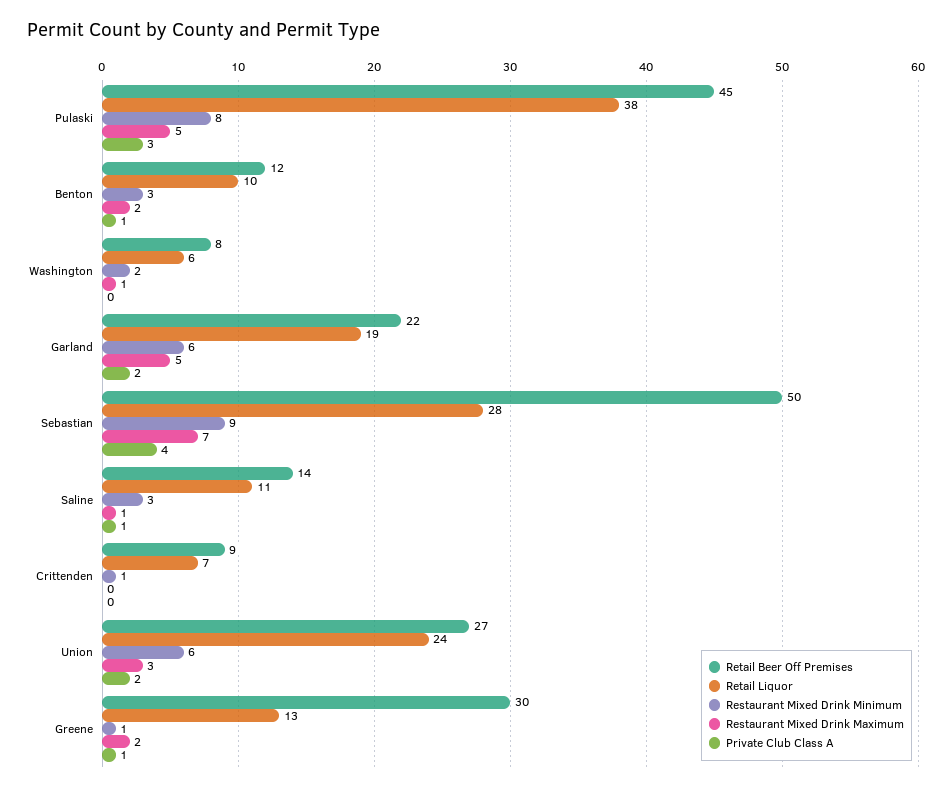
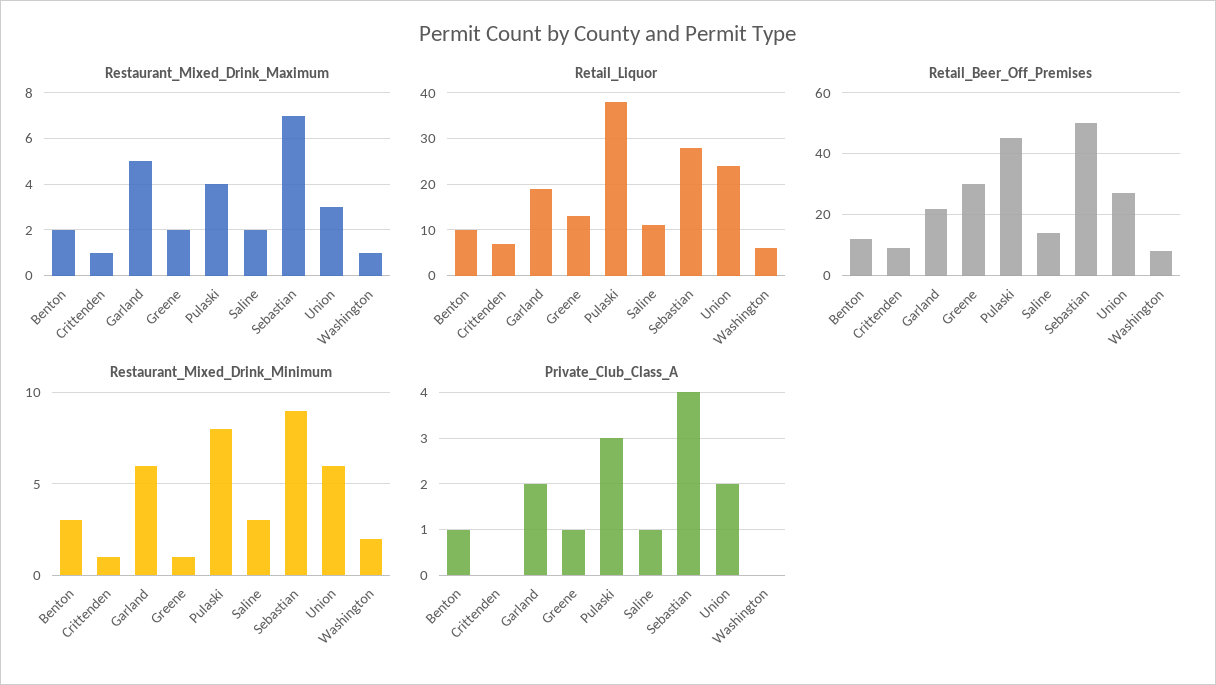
Restaurant Mixed Drink Maximum, Pulaski: 5 -> 4
Restaurant Mixed Drink Maximum, Saline: 1 -> 2
Restaurant Mixed Drink Maximum, Crittenden: 0 -> 1

